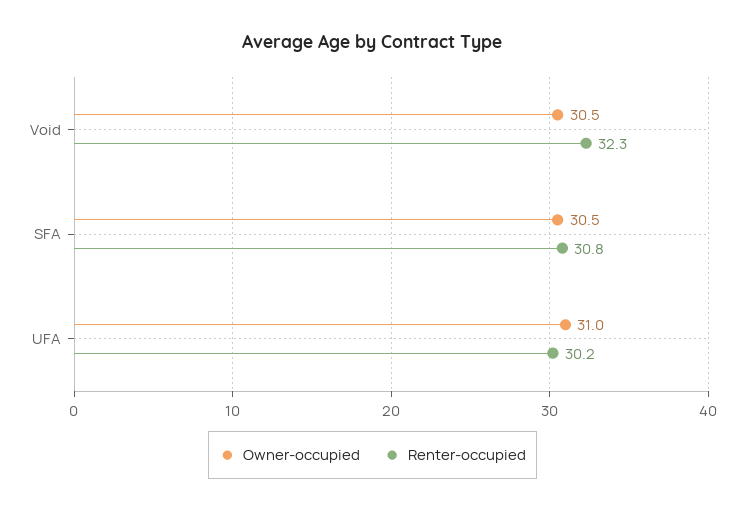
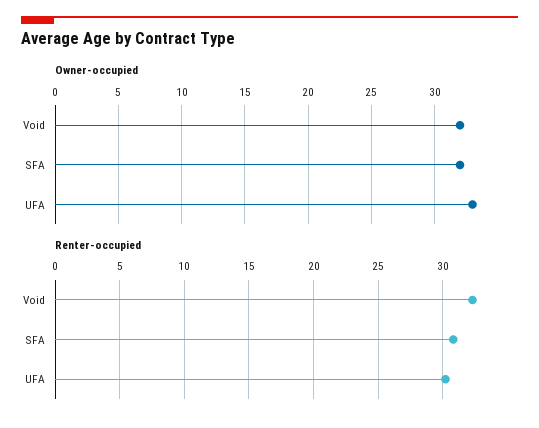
Owner-occupied, Void: 30.5 -> 32
Owner-occupied, SFA: 30.5 -> 32
Owner-occupied, UFA: 31 -> 33

